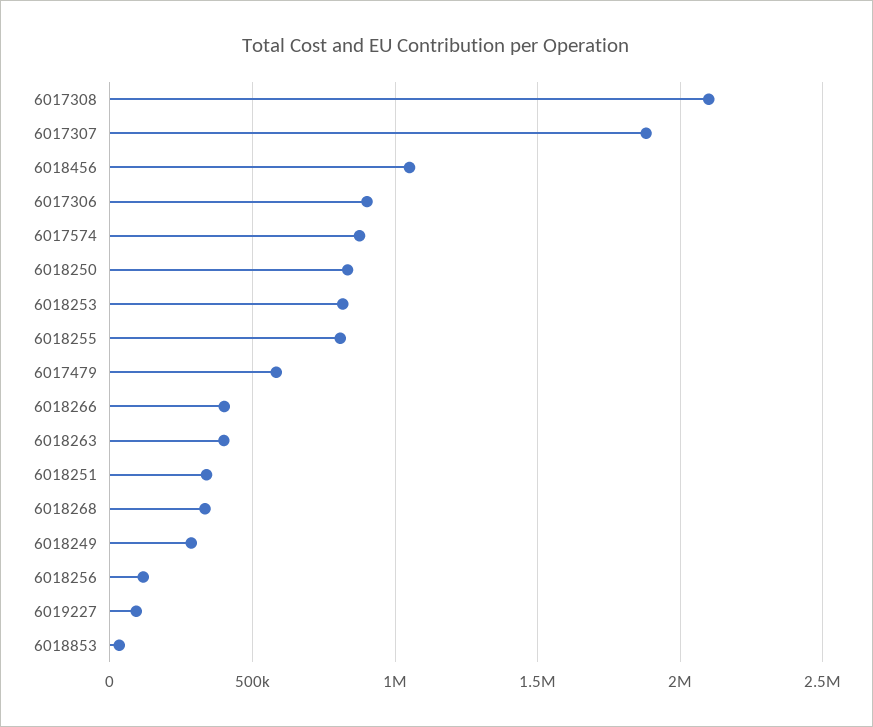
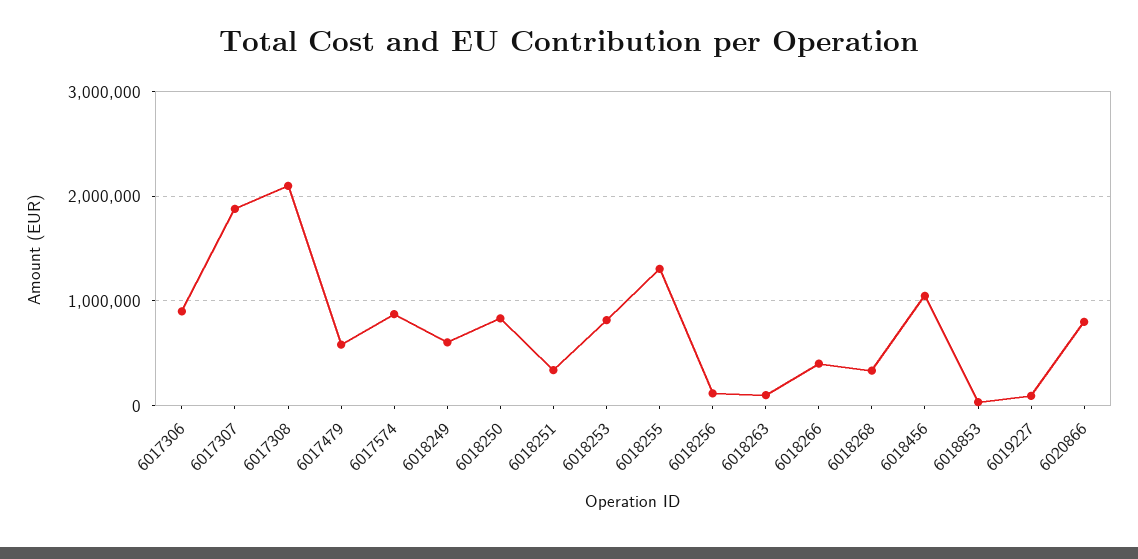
6018255: 800000 -> 1300000
6018263: 400000 -> 100000
6018249: 300000 -> 600000
6020866: none -> 800000

